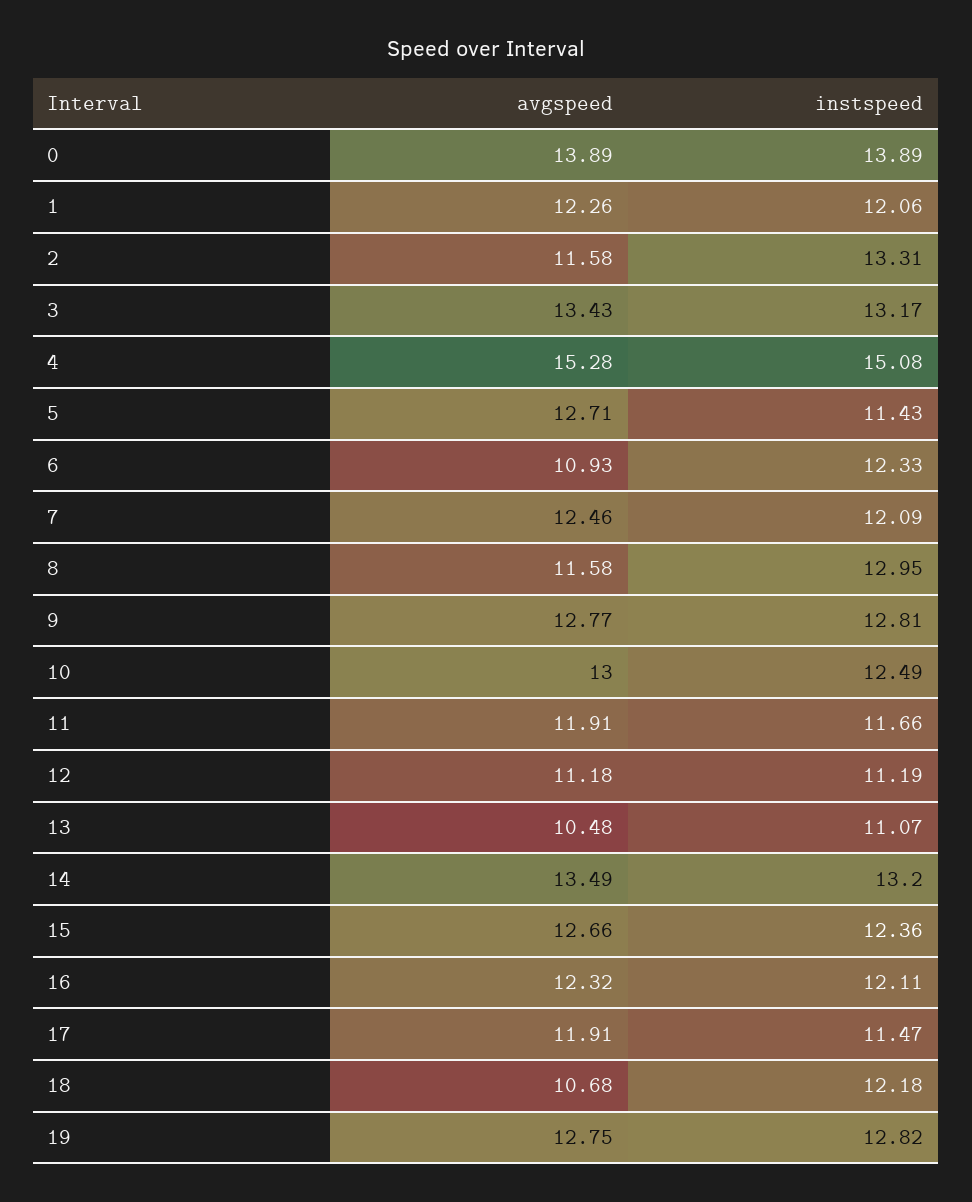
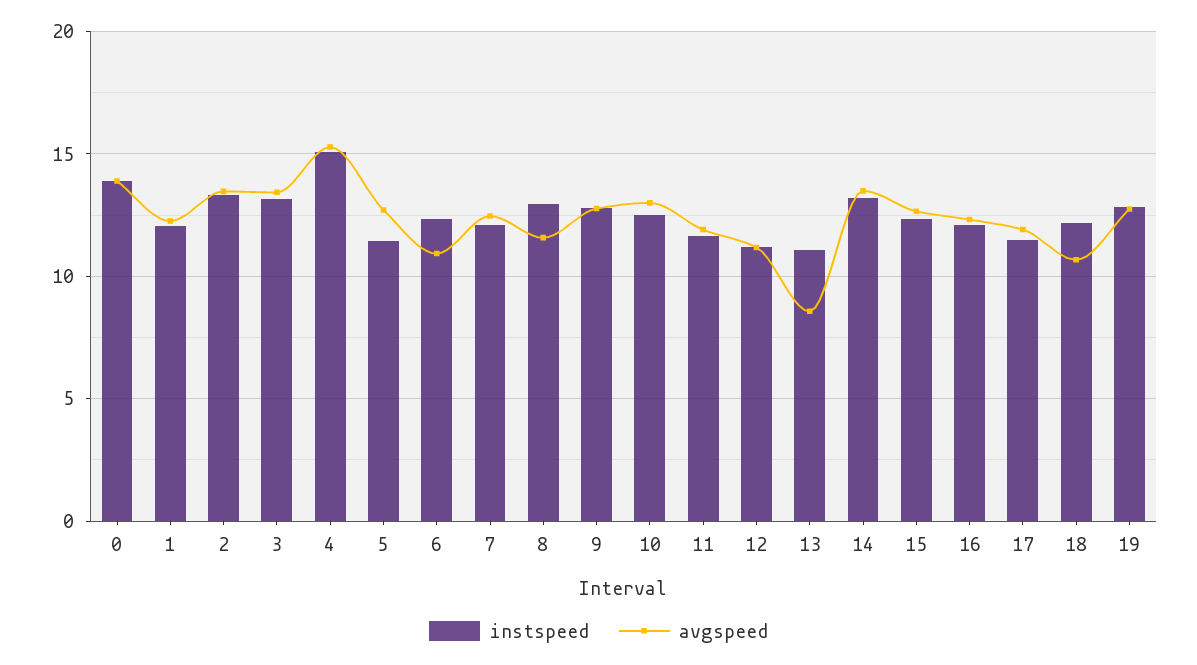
avgspeed, 2: 11.58 -> 13.5
avgspeed, 13: 10.48 -> 8.5

